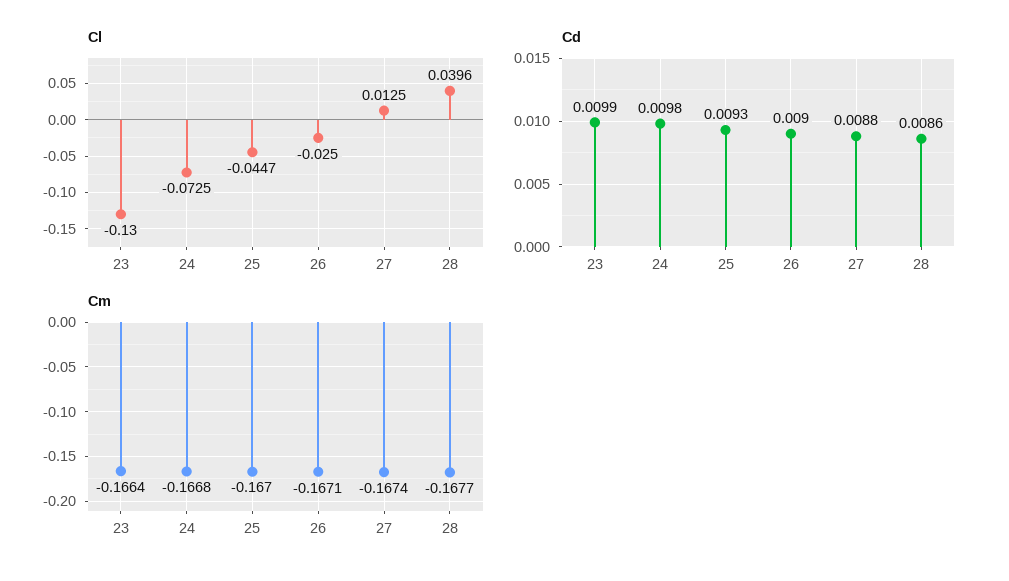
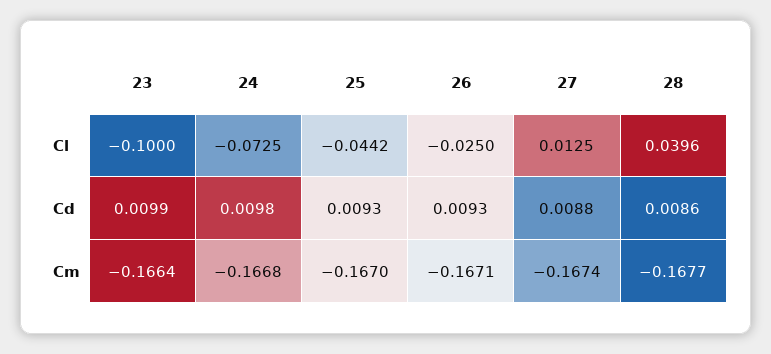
Cl, 23: -0.13 -> -0.1
Cl, 25: -0.0447 -> -0.0442
Cd, 26: 0.009 -> 0.0093

